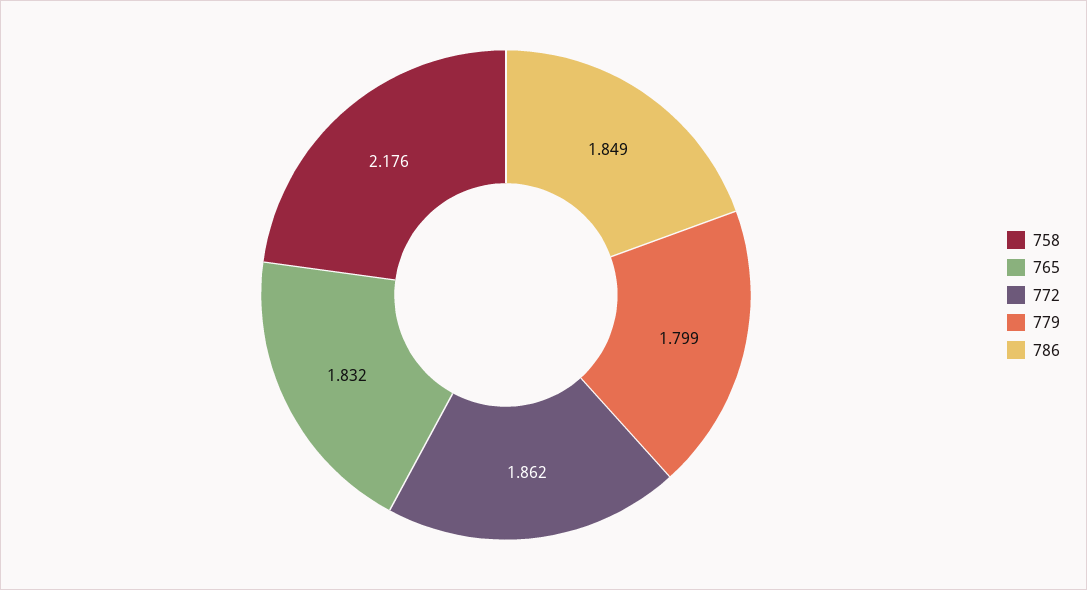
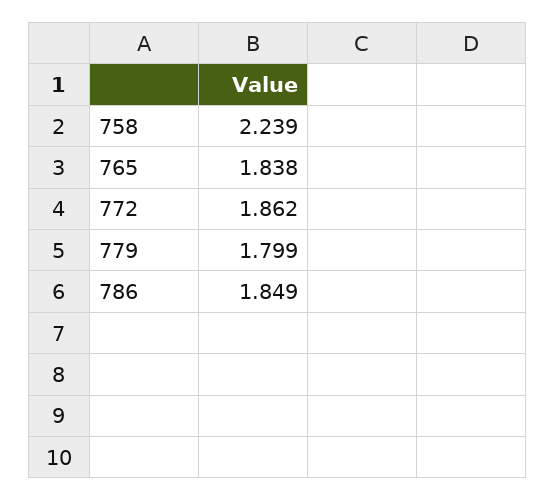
758: 2.176 -> 2.239
765: 1.832 -> 1.838

